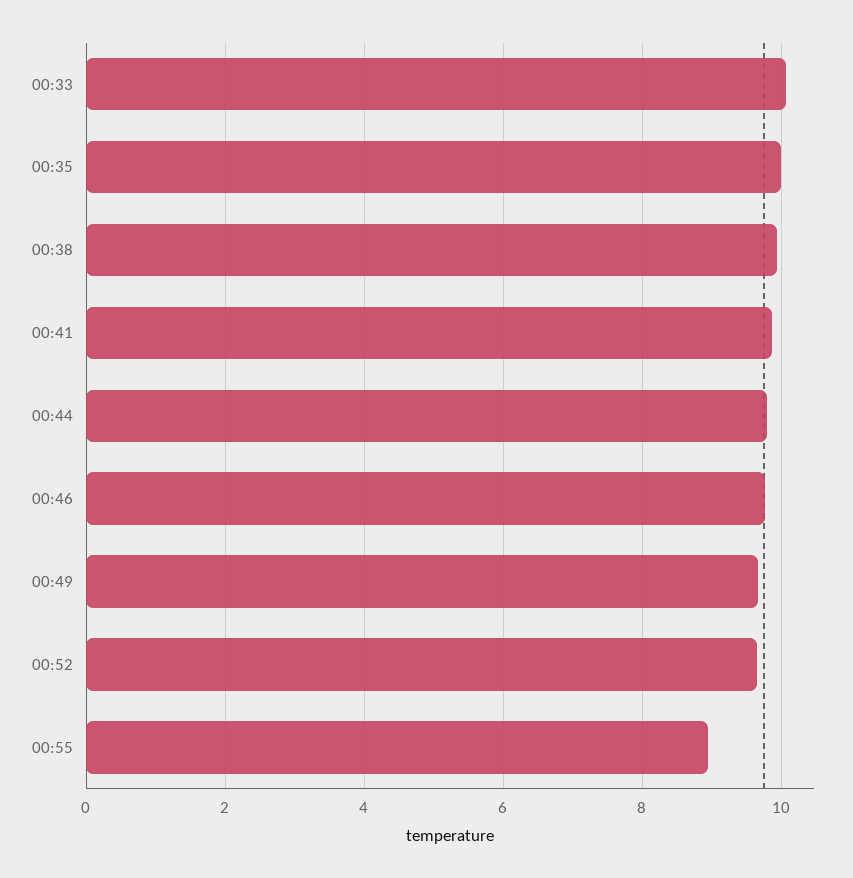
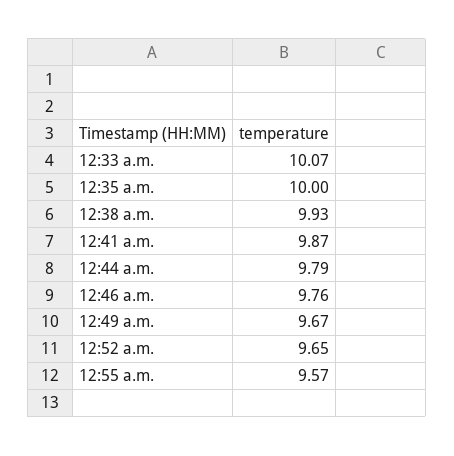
00:55: 9 -> 9.57

